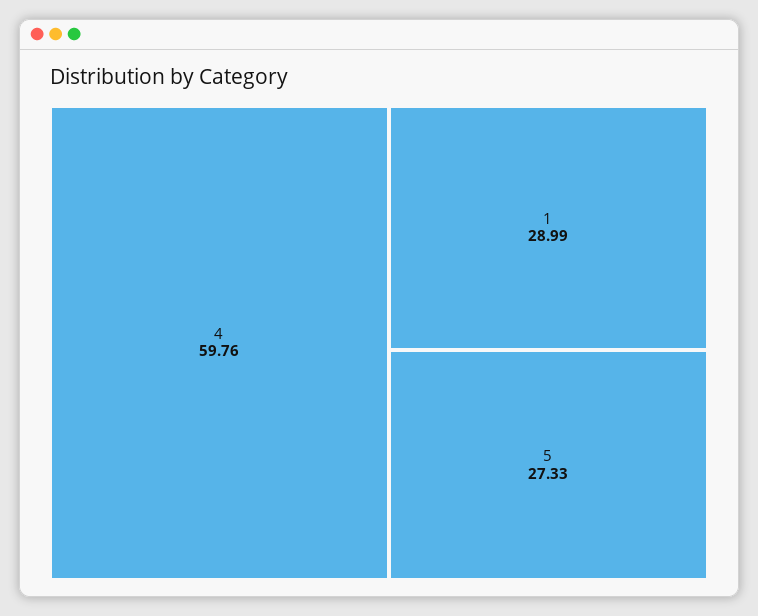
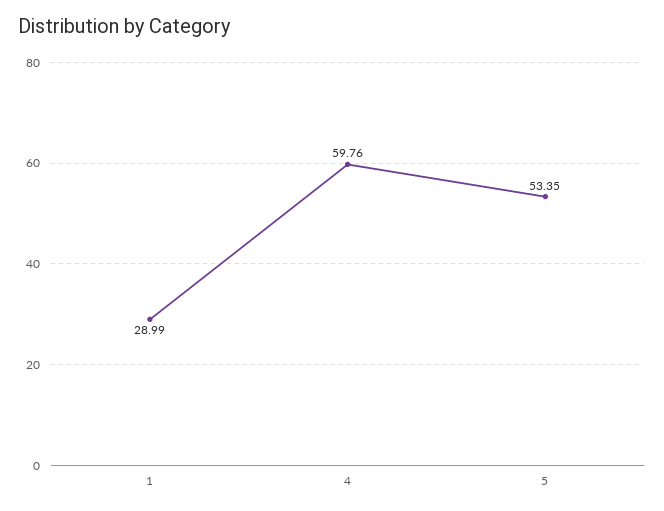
5: 27.33 -> 53.35

